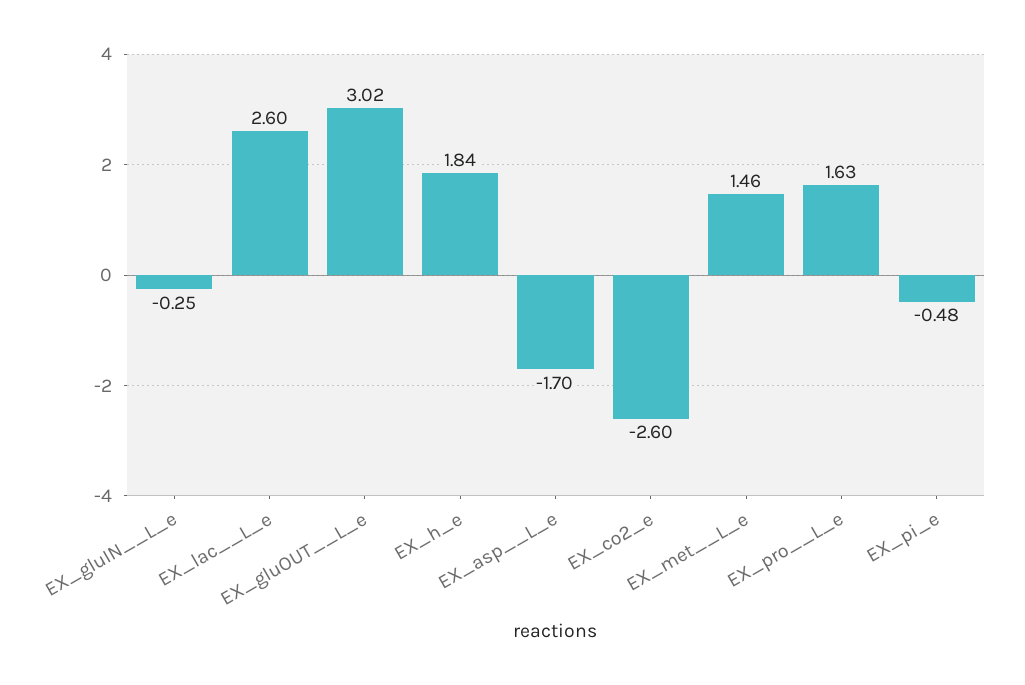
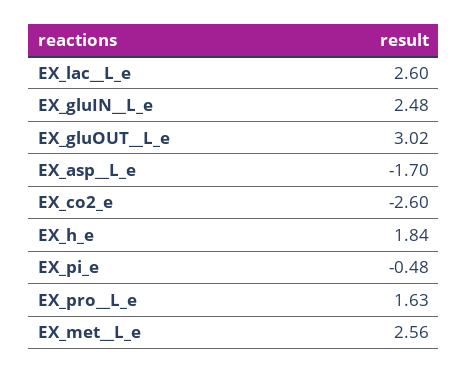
EX_gluIN__L_e: -0.25 -> 2.48
EX_met__L_e: 1.46 -> 2.56

